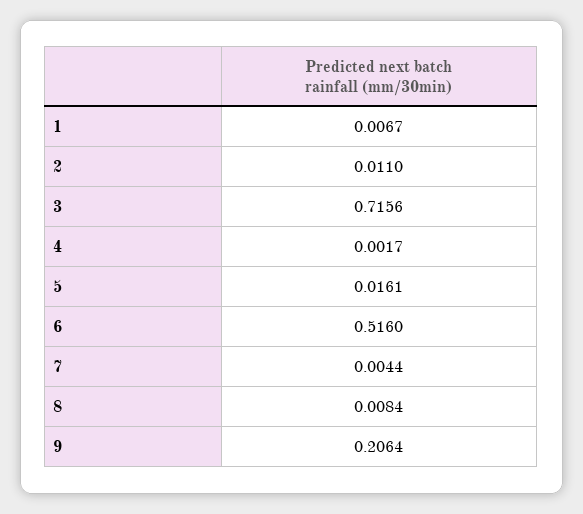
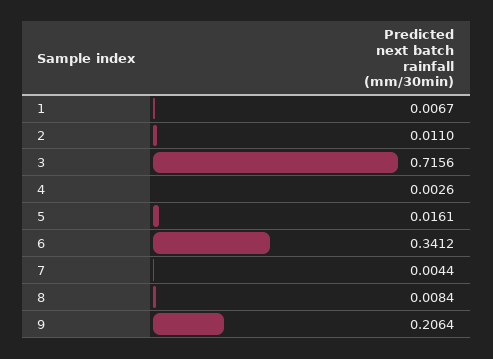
4: 0.0017 -> 0.0026
6: 0.516 -> 0.3412

